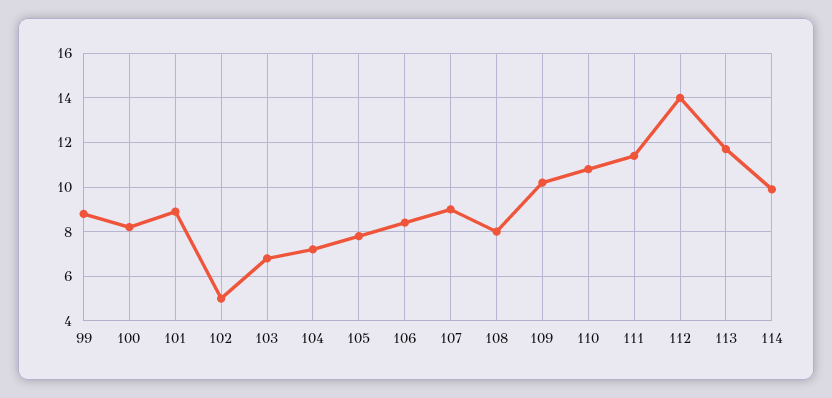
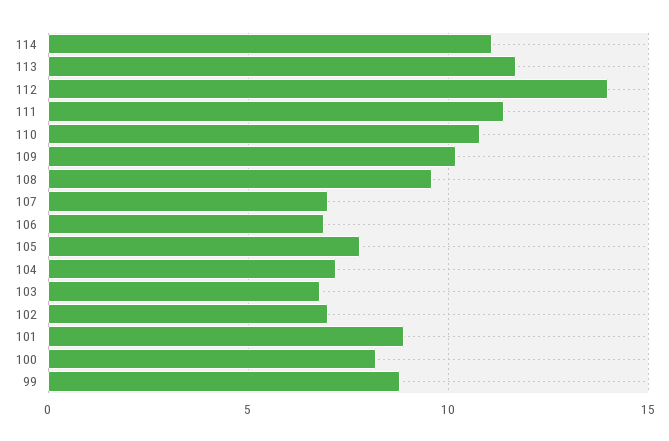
102: 5 -> 7
106: 8.5 -> 7
107: 9 -> 7
108: 8 -> 9.5
114: 10 -> 11

